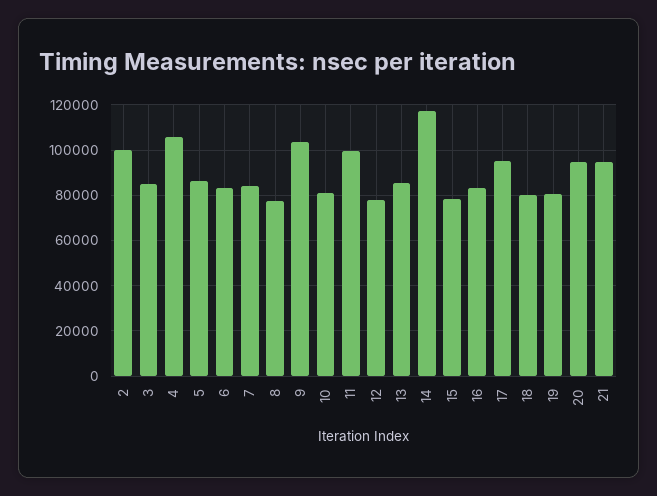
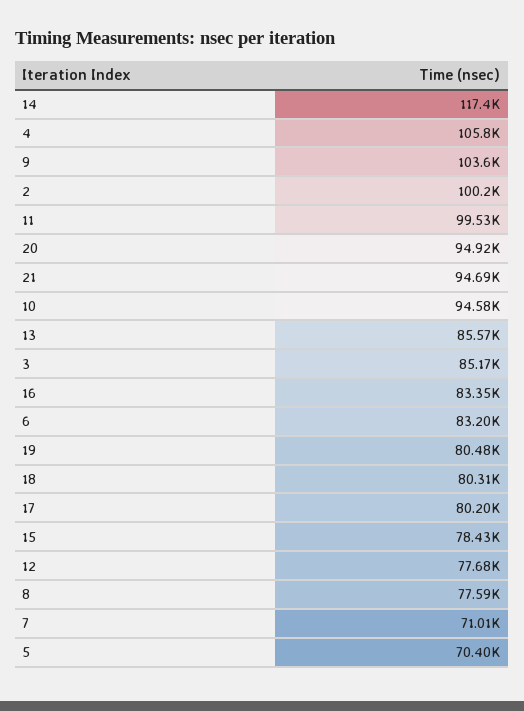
5: 85000 -> 70400
7: 85000 -> 71010
10: 80000 -> 94580
17: 95000 -> 80200

